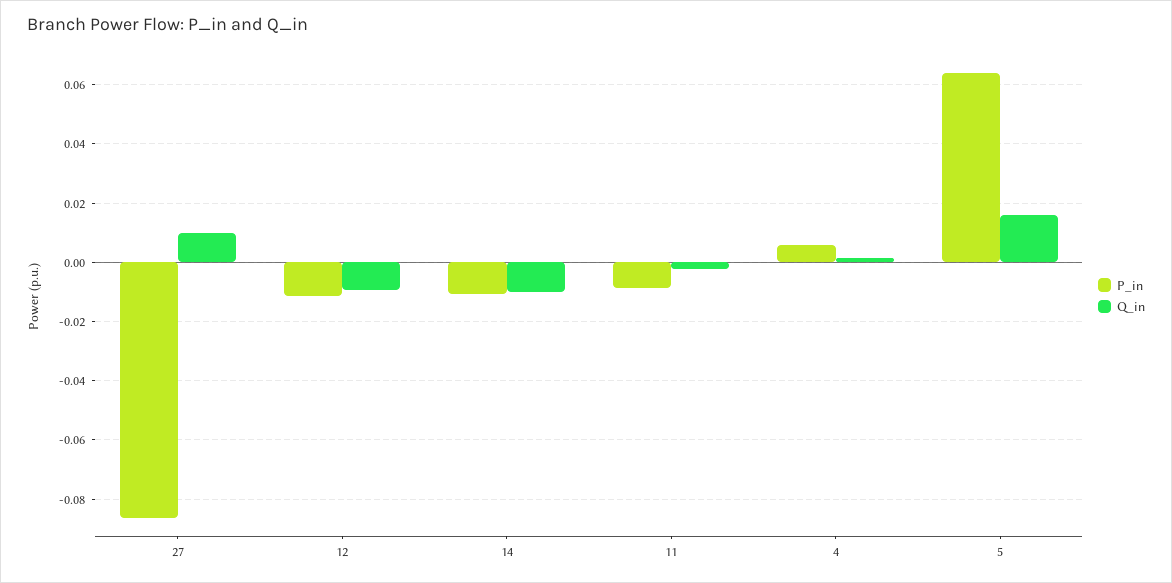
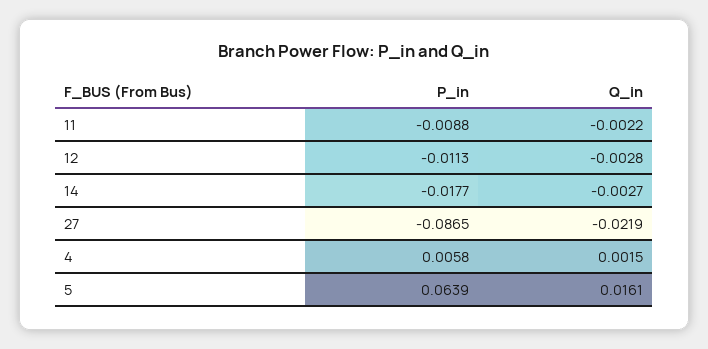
Q_in, 27: 0.01 -> -0.0219
Q_in, 12: -0.01 -> -0.0028
P_in, 14: -0.01 -> -0.0177
Q_in, 14: -0.01 -> -0.0027

